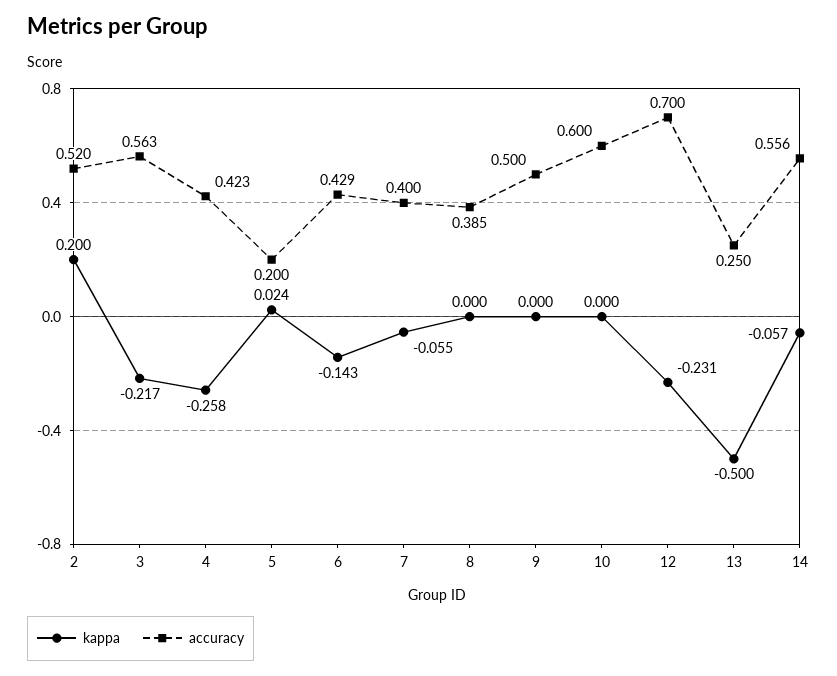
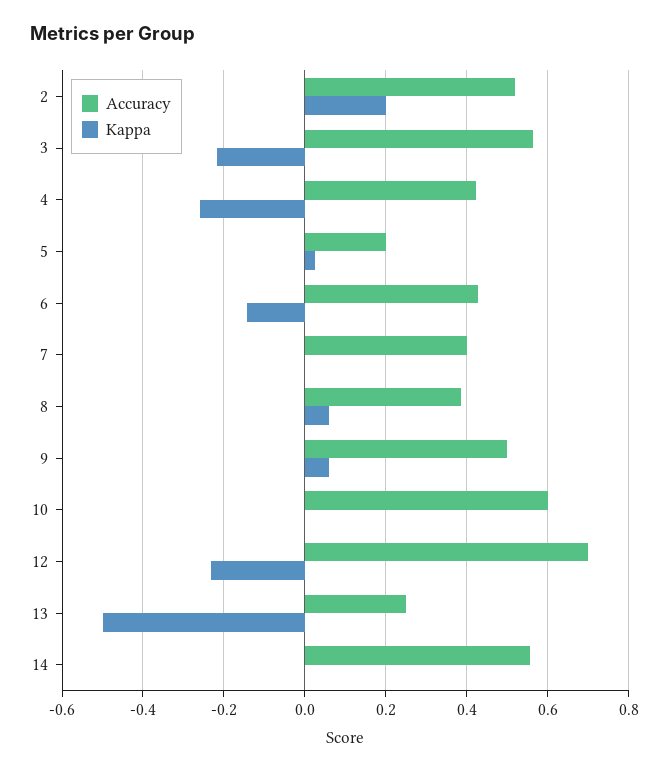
kappa, 7: -0.055 -> 0
kappa, 8: 0 -> 0.06
kappa, 9: 0 -> 0.06
kappa, 14: -0.057 -> 0

